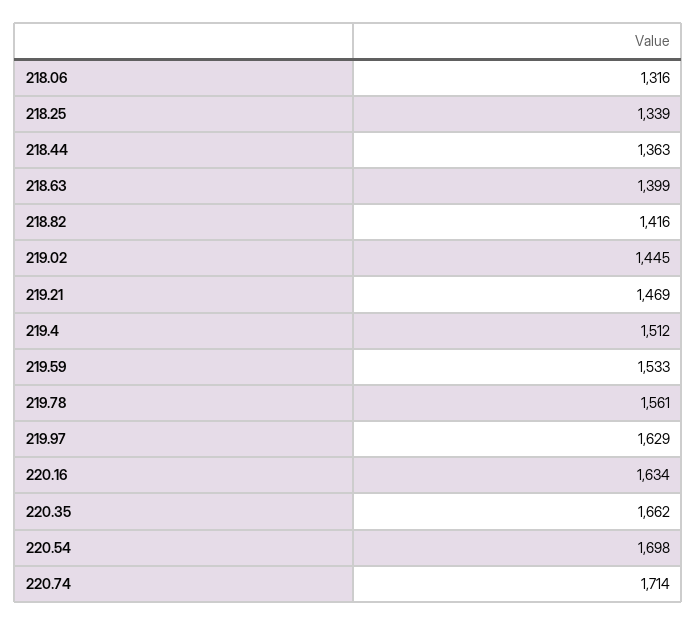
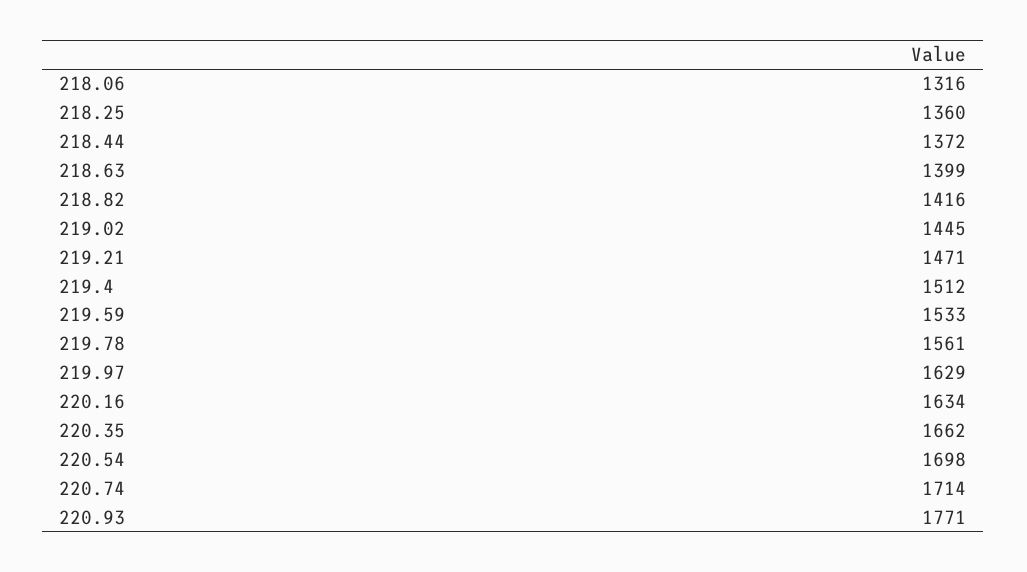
218.25: 1339 -> 1360
218.44: 1363 -> 1372
219.21: 1469 -> 1471
220.93: none -> 1771

